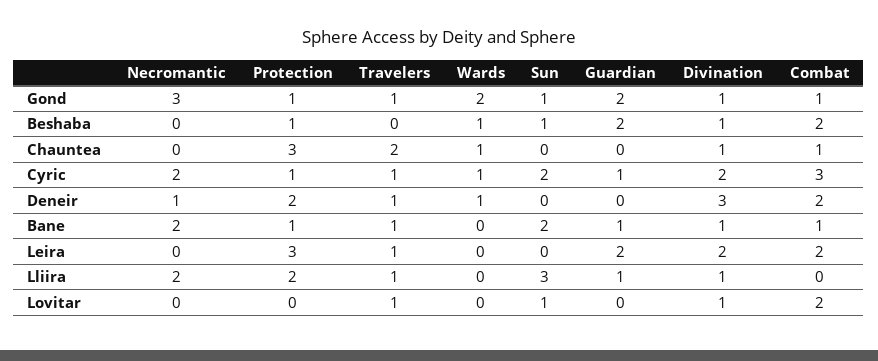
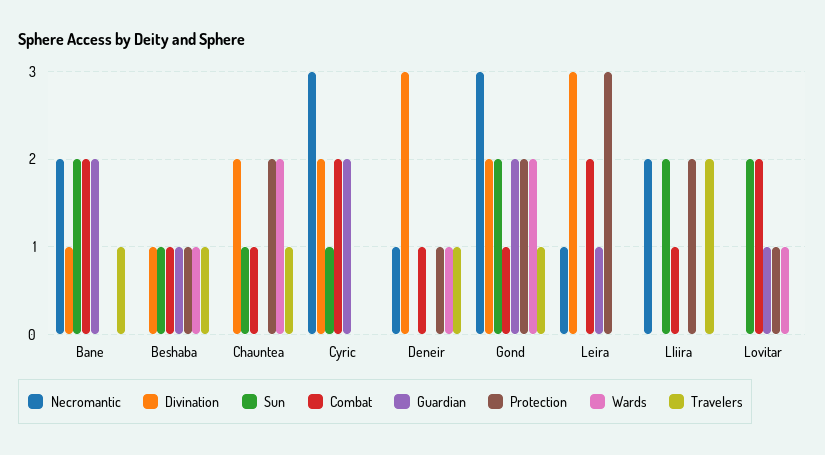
Protection, Gond: 1 -> 2
Sun, Gond: 1 -> 2
Divination, Gond: 1 -> 2
Travelers, Beshaba: 0 -> 1
Guardian, Beshaba: 2 -> 1
Combat, Beshaba: 2 -> 1
Protection, Chauntea: 3 -> 2
Travelers, Chauntea: 2 -> 1
Wards, Chauntea: 1 -> 2
Sun, Chauntea: 0 -> 1
Divination, Chauntea: 1 -> 2
Necromantic, Cyric: 2 -> 3
Protection, Cyric: 1 -> 0
Travelers, Cyric: 1 -> 0
Wards, Cyric: 1 -> 0
Sun, Cyric: 2 -> 1
Guardian, Cyric: 1 -> 2
Combat, Cyric: 3 -> 2
Protection, Deneir: 2 -> 1
Combat, Deneir: 2 -> 1
Protection, Bane: 1 -> 0
Guardian, Bane: 1 -> 2
Combat, Bane: 1 -> 2
Necromantic, Leira: 0 -> 1
Travelers, Leira: 1 -> 0
Guardian, Leira: 2 -> 1
Divination, Leira: 2 -> 3
Travelers, Lliira: 1 -> 2
Sun, Lliira: 3 -> 2
Guardian, Lliira: 1 -> 0
Divination, Lliira: 1 -> 0
Combat, Lliira: 0 -> 1
Protection, Lovitar: 0 -> 1
Travelers, Lovitar: 1 -> 0
Wards, Lovitar: 0 -> 1
Sun, Lovitar: 1 -> 2
Guardian, Lovitar: 0 -> 1
Divination, Lovitar: 1 -> 0

